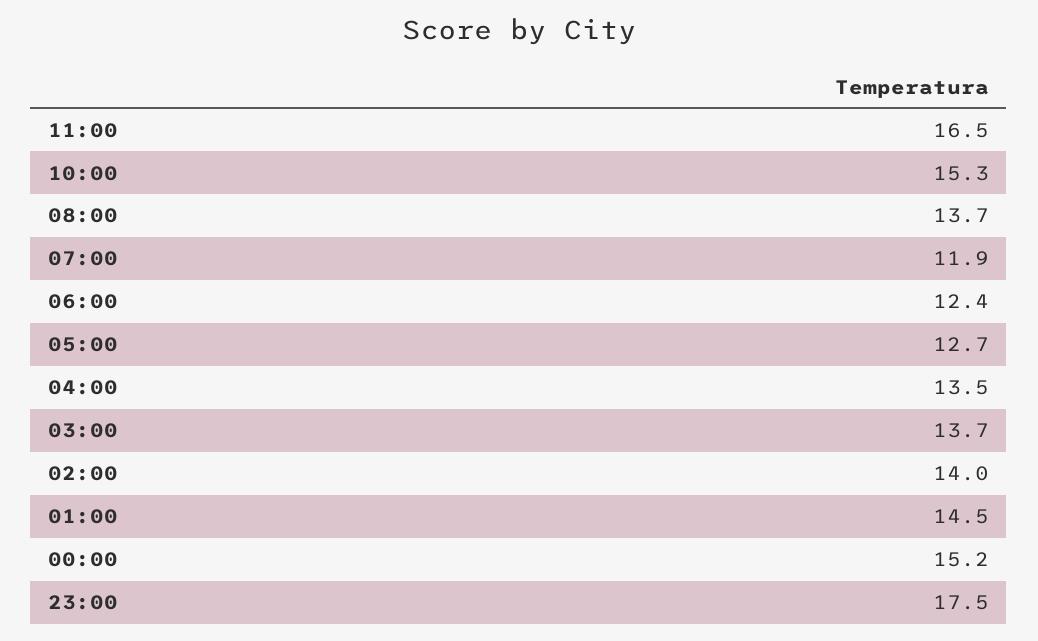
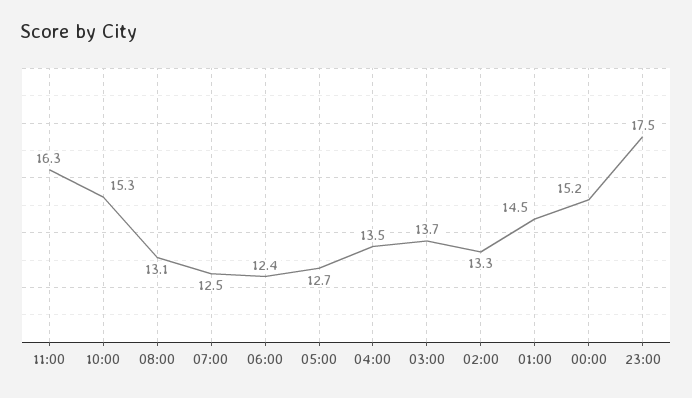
11:00: 16.5 -> 16.3
08:00: 13.7 -> 13.1
07:00: 11.9 -> 12.5
02:00: 14 -> 13.3

